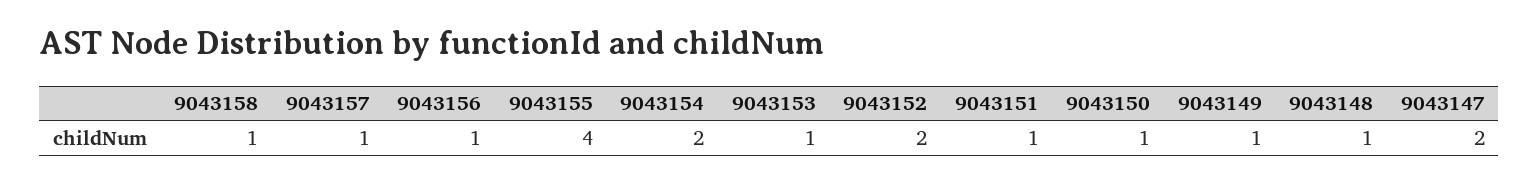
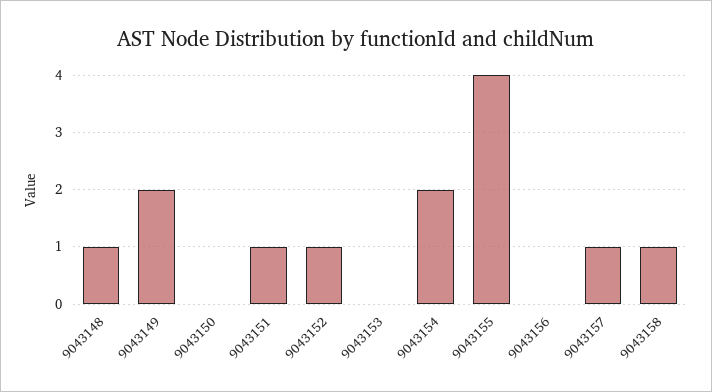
9043156: 1 -> 0
9043153: 1 -> 0
9043152: 2 -> 1
9043150: 1 -> 0
9043149: 1 -> 2
9043147: 2 -> none

